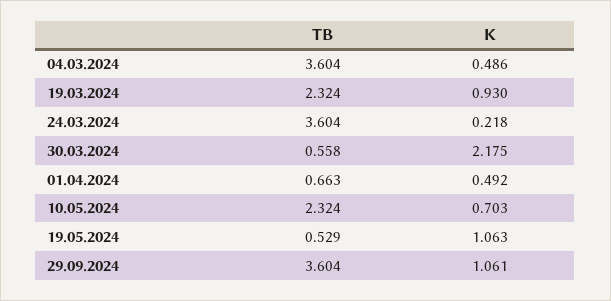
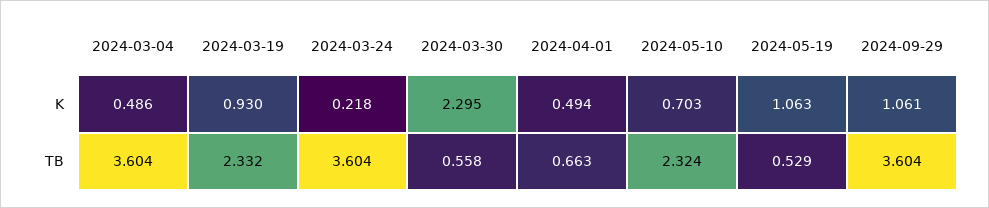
TB, 19.03.2024: 2.324 -> 2.332
K, 30.03.2024: 2.175 -> 2.295
K, 01.04.2024: 0.492 -> 0.494

